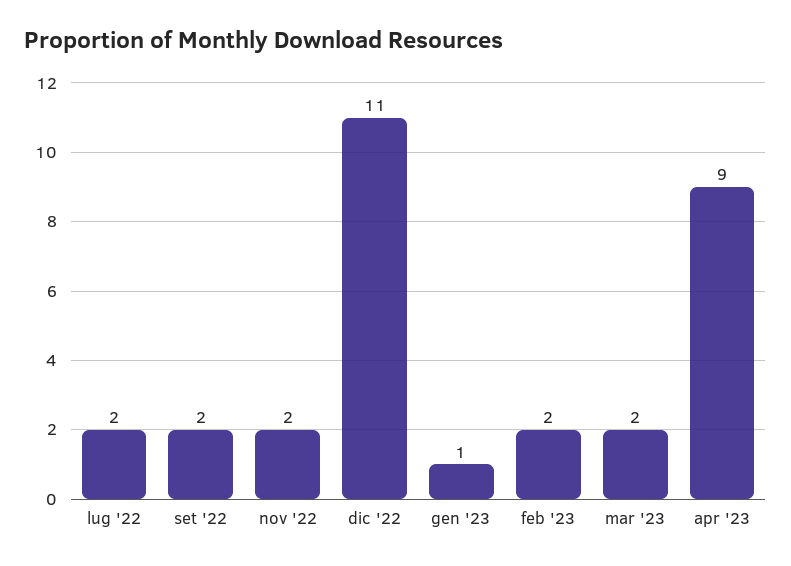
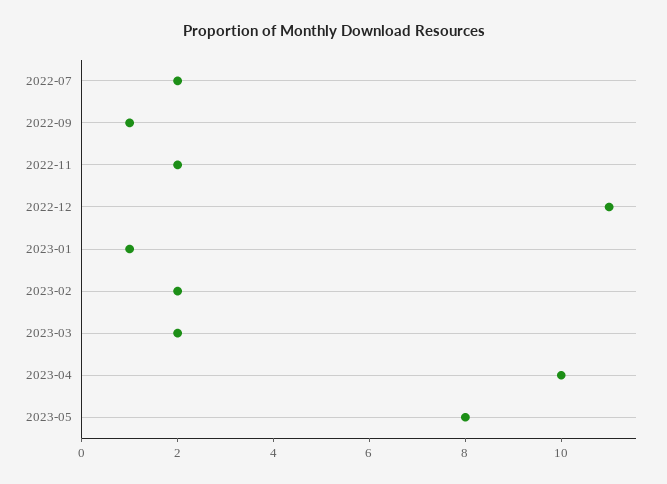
set '22: 2 -> 1
apr '23: 9 -> 10
2023-05: none -> 8

